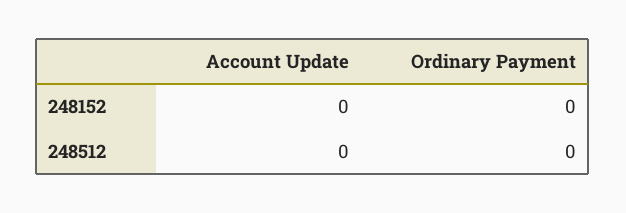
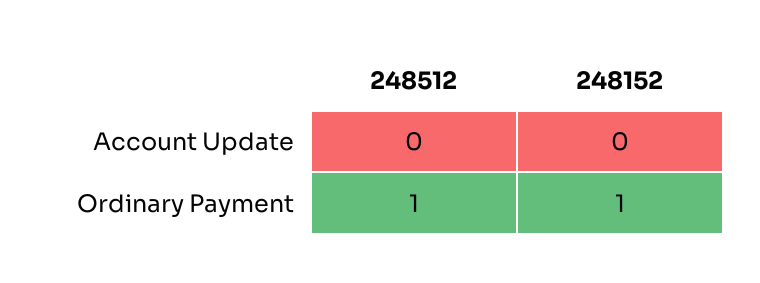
Ordinary Payment, 248152: 0 -> 1
Ordinary Payment, 248512: 0 -> 1

